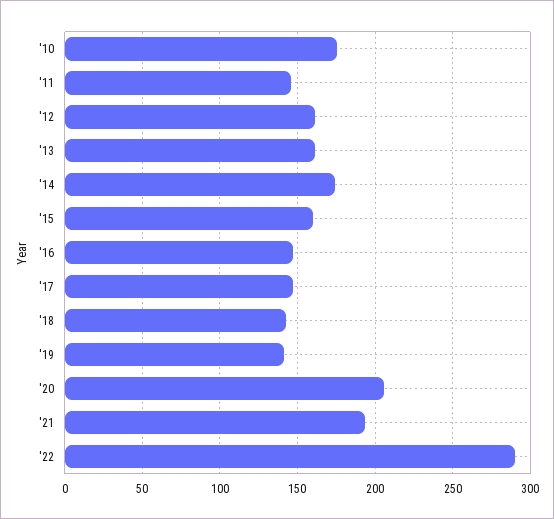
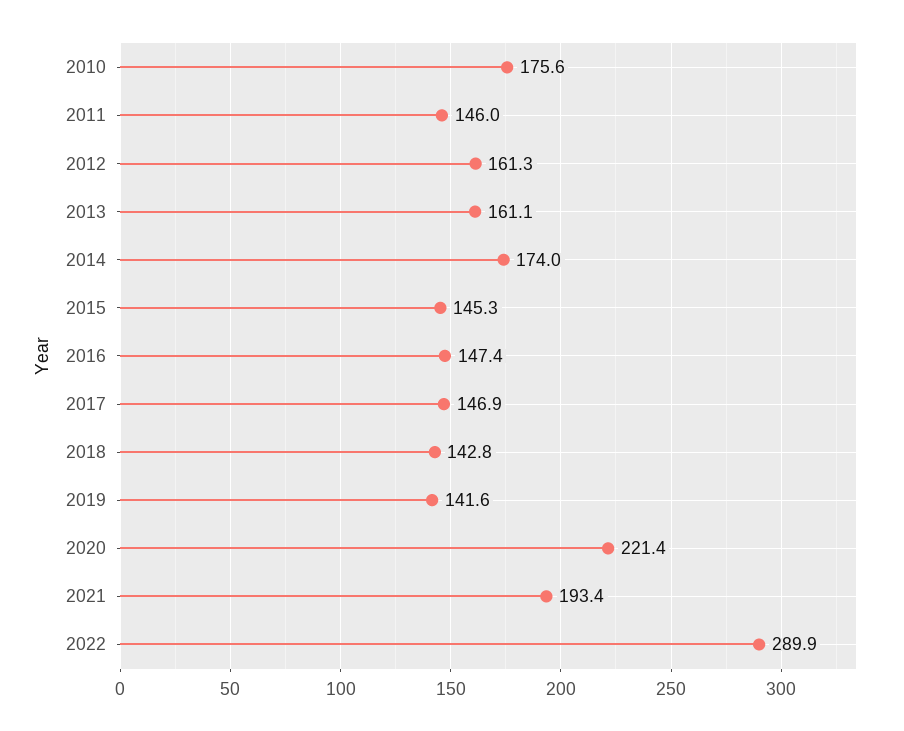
'15: 160 -> 145.3
'20: 205 -> 221.4

